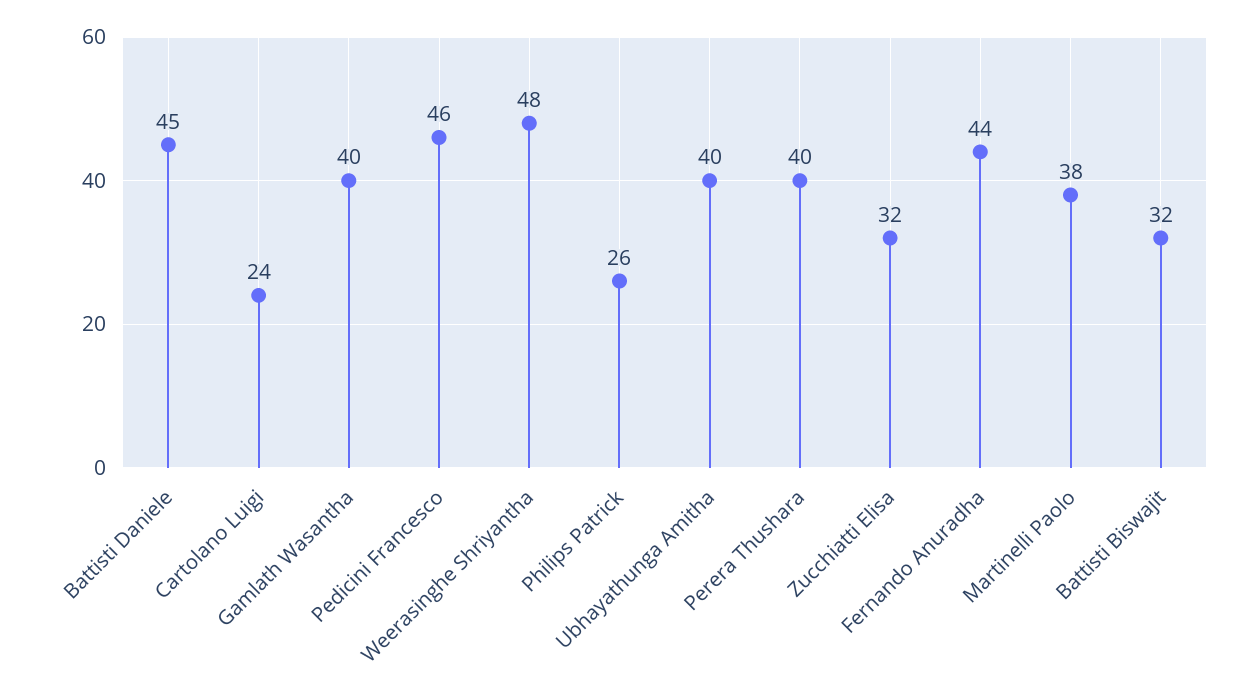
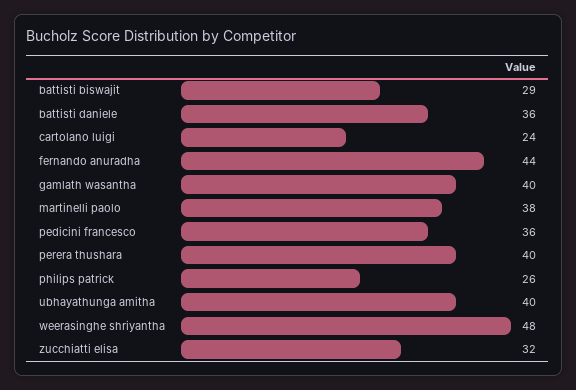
Battisti Daniele: 45 -> 36
Pedicini Francesco: 46 -> 36
Battisti Biswajit: 32 -> 29

